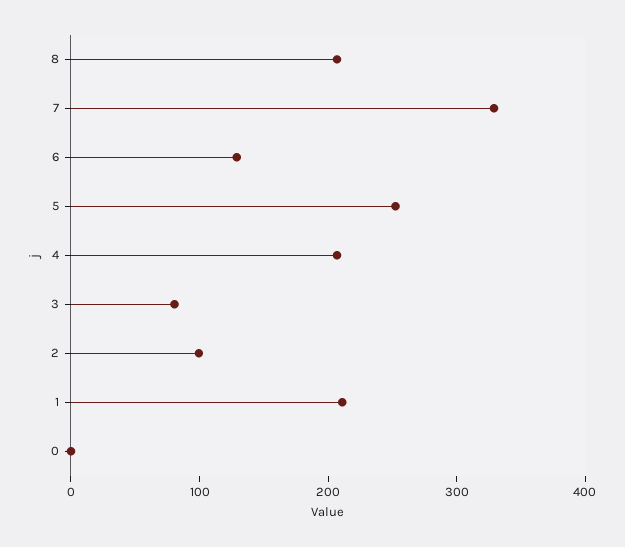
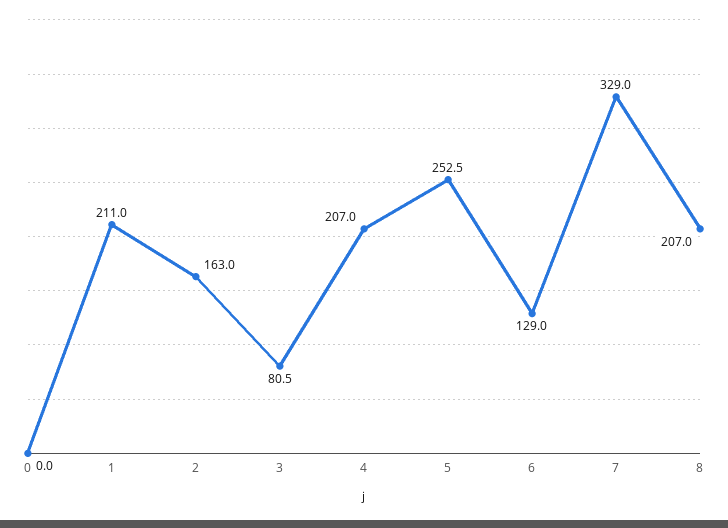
2: 100 -> 163

